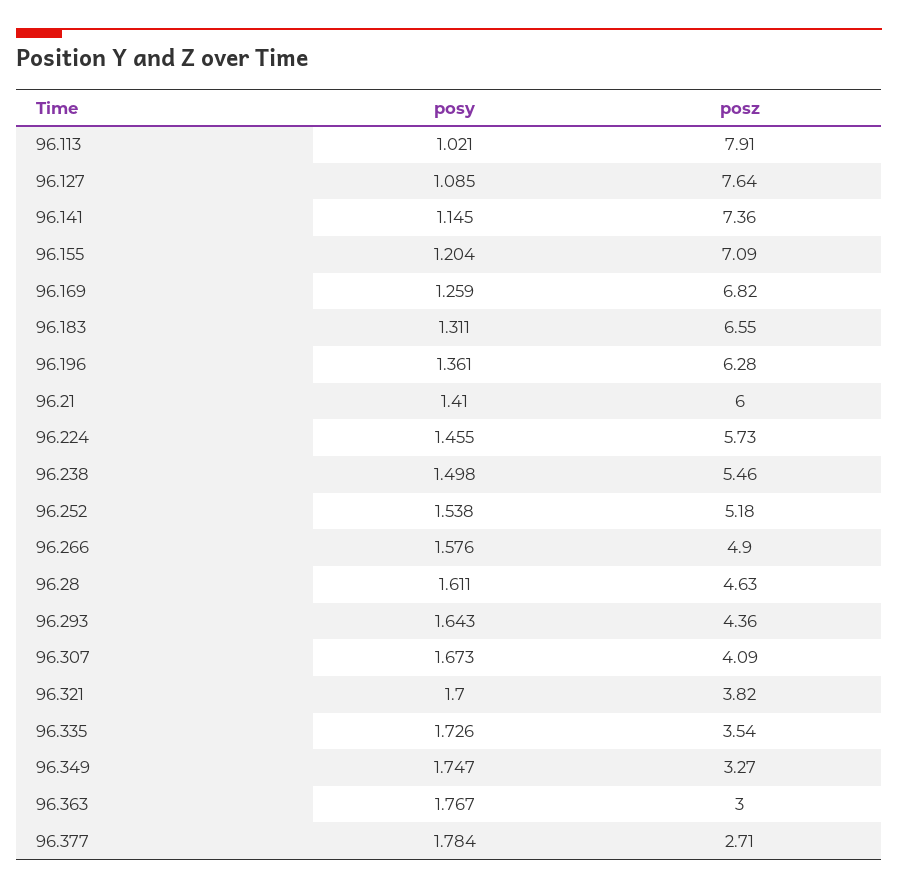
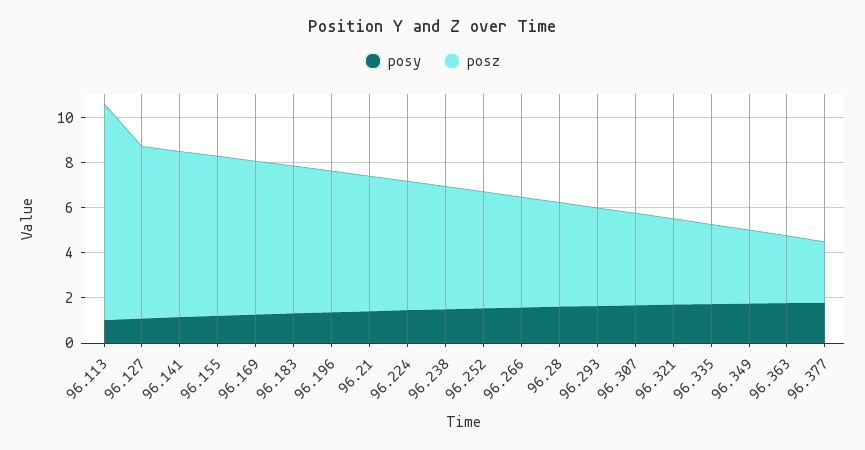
posz, 96.113: 7.91 -> 9.5

